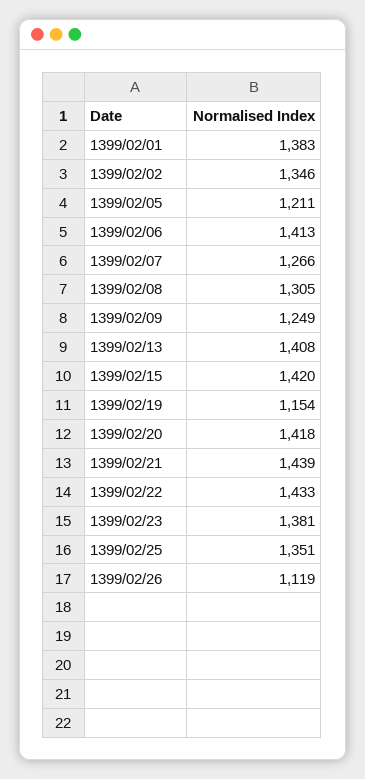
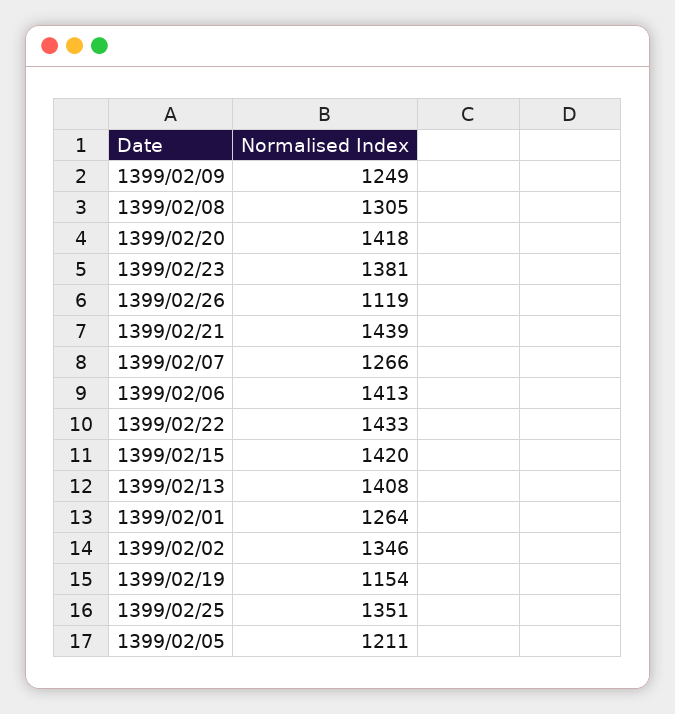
1399/02/01: 1383 -> 1264

